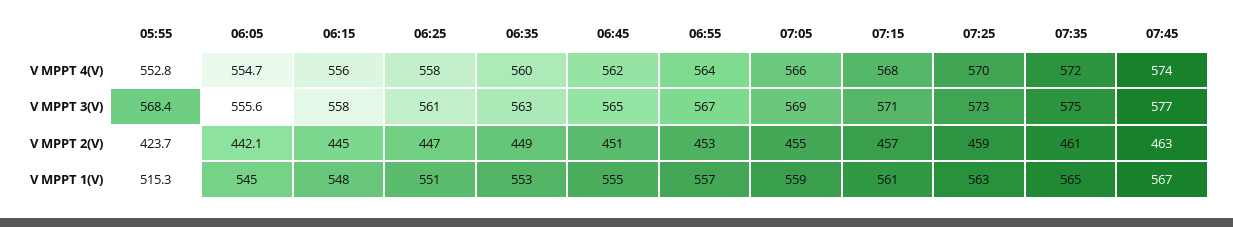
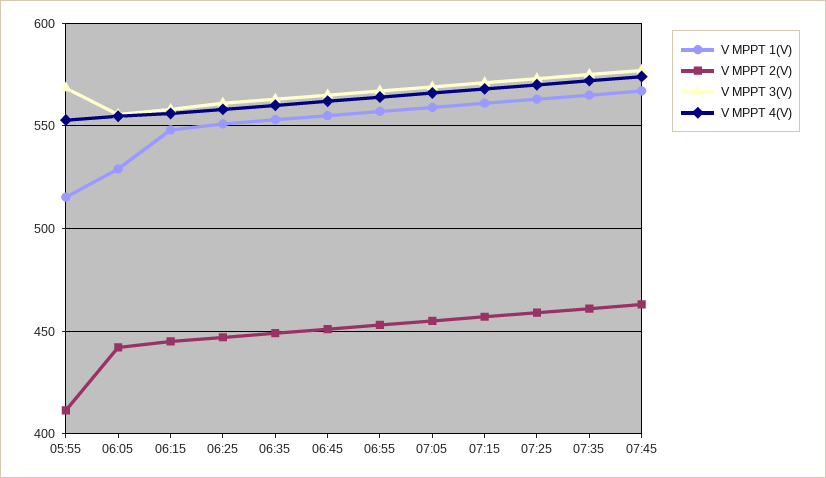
V MPPT 2(V), 05:55: 423.7 -> 410
V MPPT 1(V), 06:05: 545 -> 530

